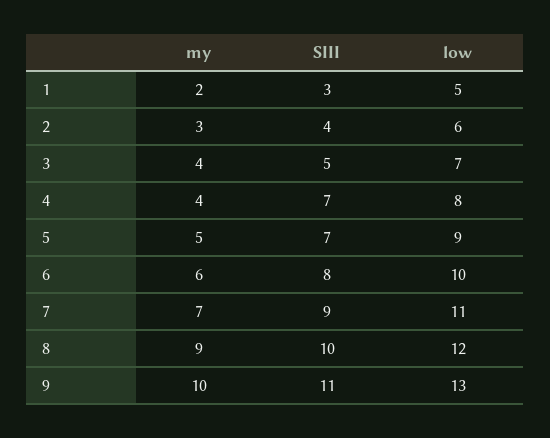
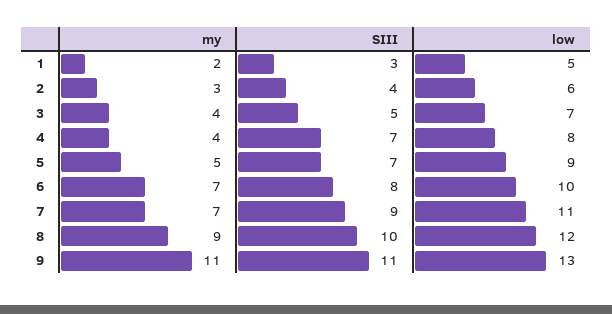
my, 6: 6 -> 7
my, 9: 10 -> 11

